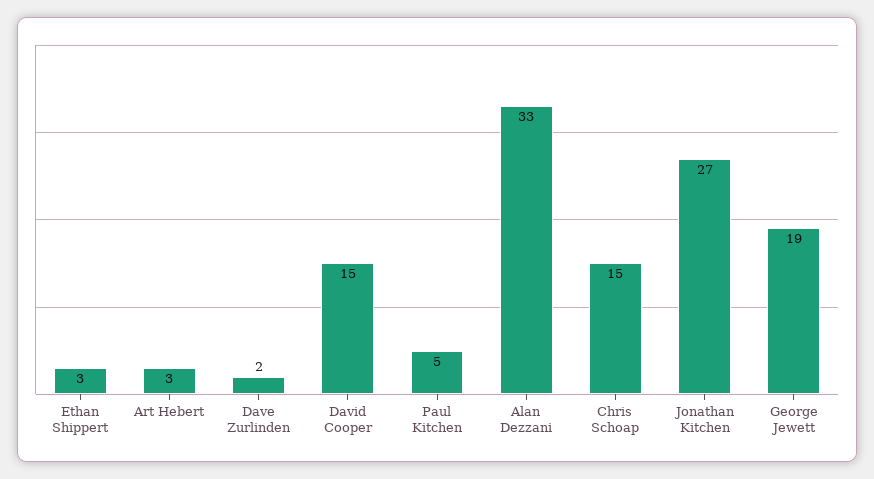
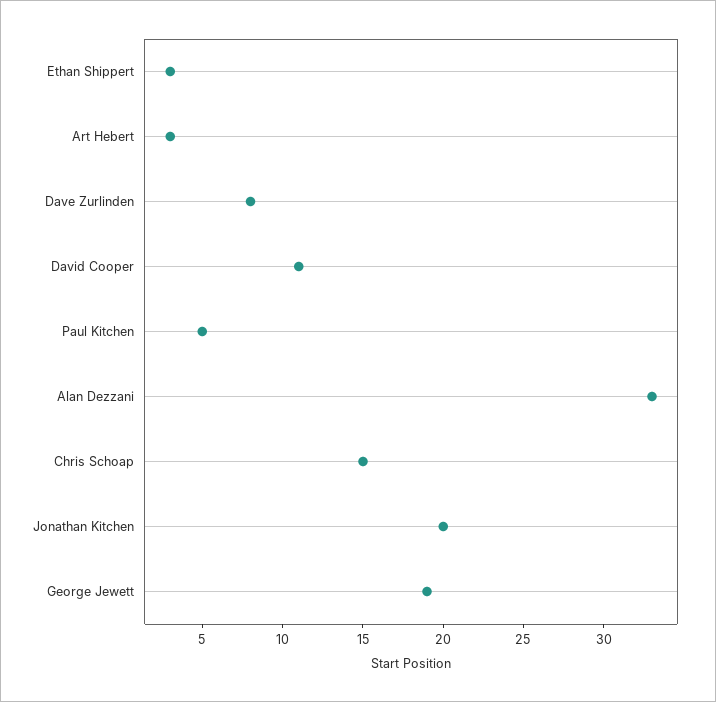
Dave Zurlinden: 2 -> 8
David Cooper: 15 -> 11
Jonathan Kitchen: 27 -> 20

